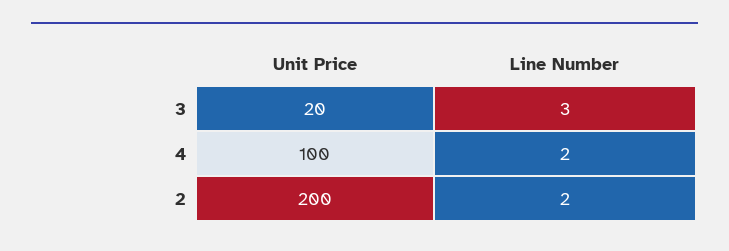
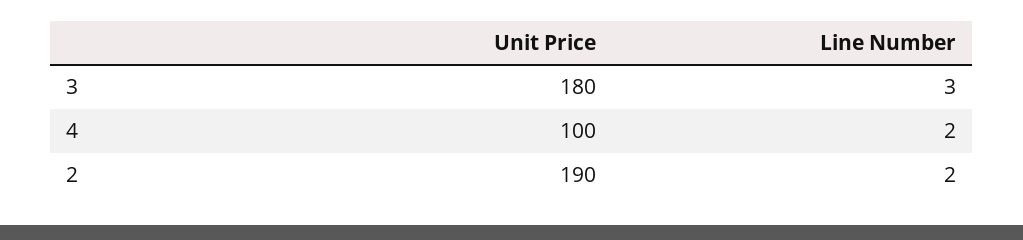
Unit Price, 3: 20 -> 180
Unit Price, 2: 200 -> 190

